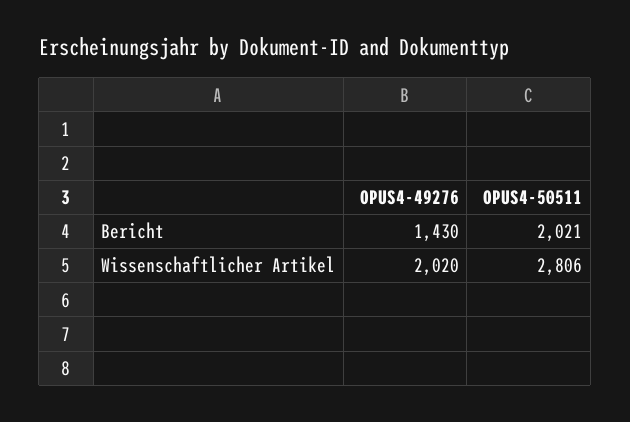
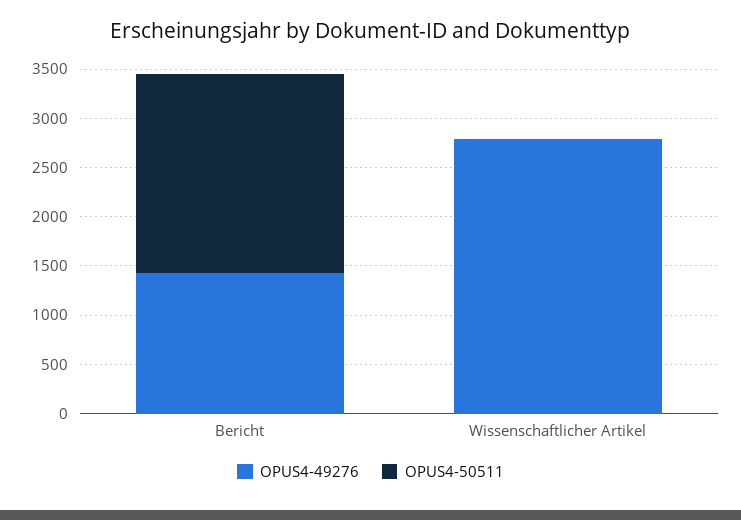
OPUS4-49276, Wissenschaftlicher Artikel: 2020 -> 2800
OPUS4-50511, Wissenschaftlicher Artikel: 2806 -> 0

